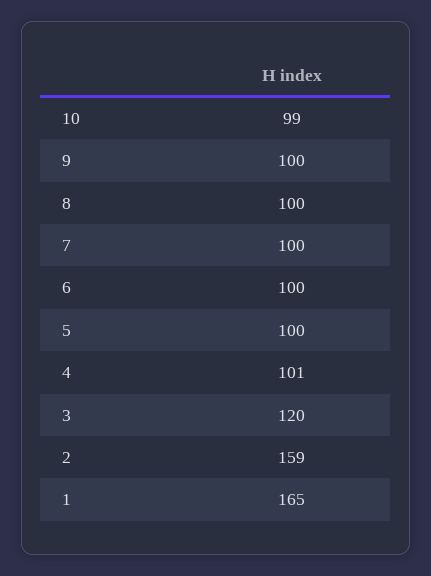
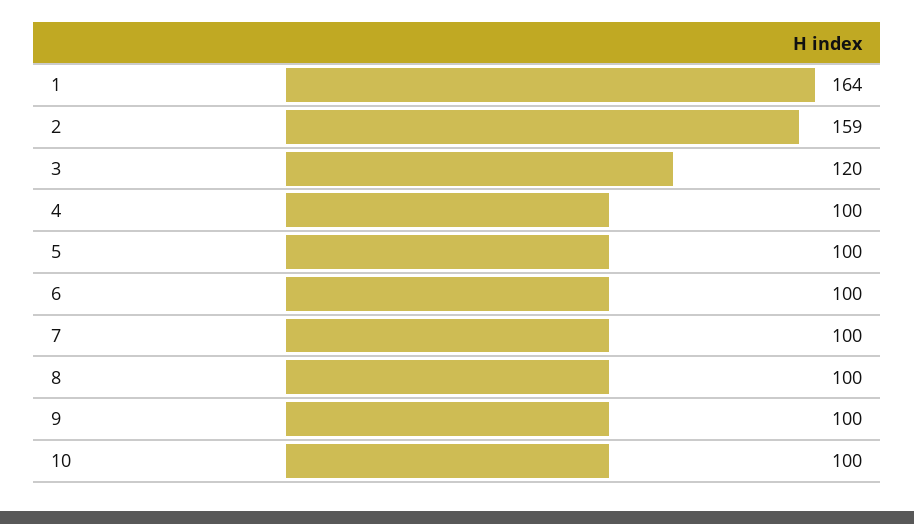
10: 99 -> 100
4: 101 -> 100
1: 165 -> 164

